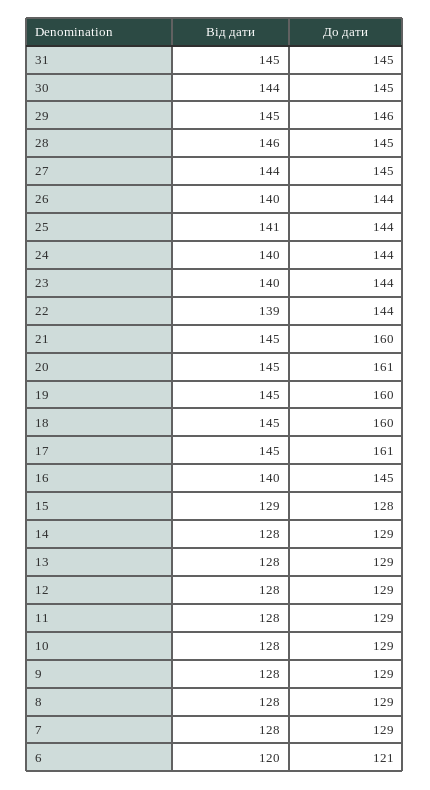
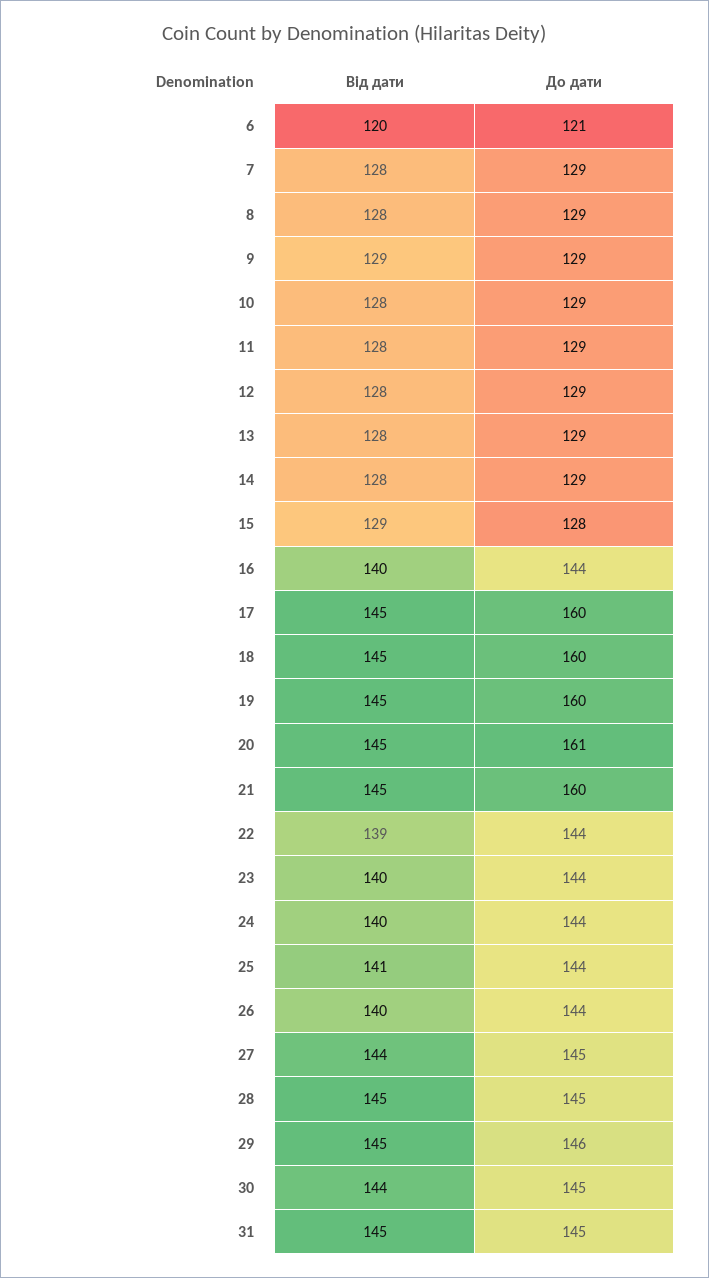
Від дати, 28: 146 -> 145
До дати, 17: 161 -> 160
До дати, 16: 145 -> 144
Від дати, 9: 128 -> 129

